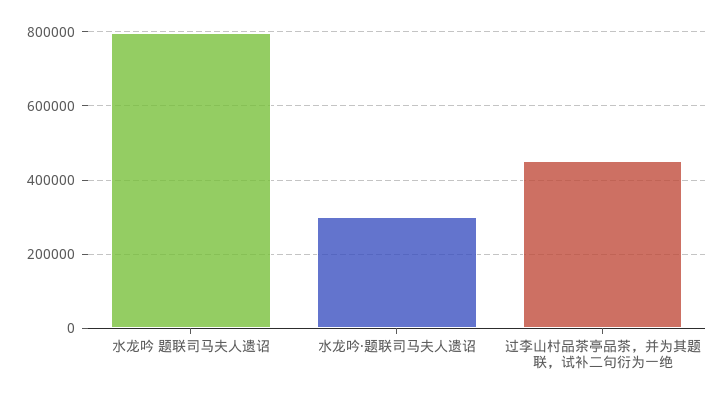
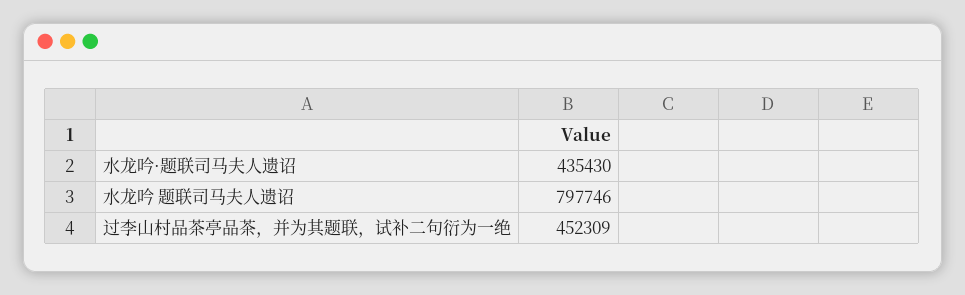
水龙吟·题联司马夫人遗诏: 300000 -> 435430

